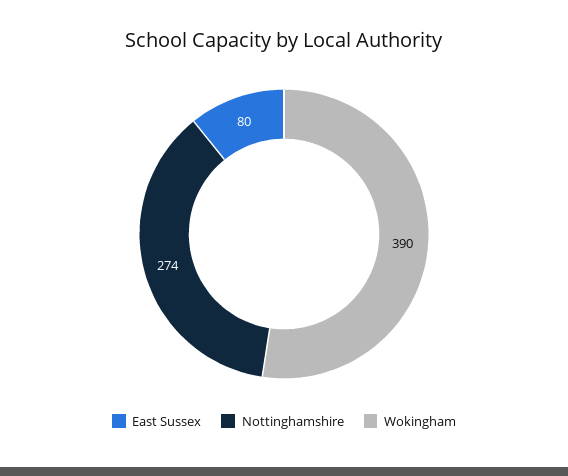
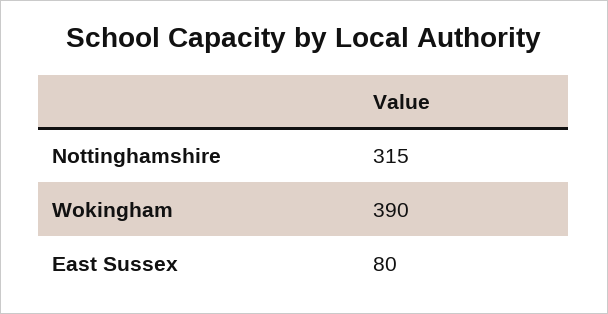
Nottinghamshire: 274 -> 315

